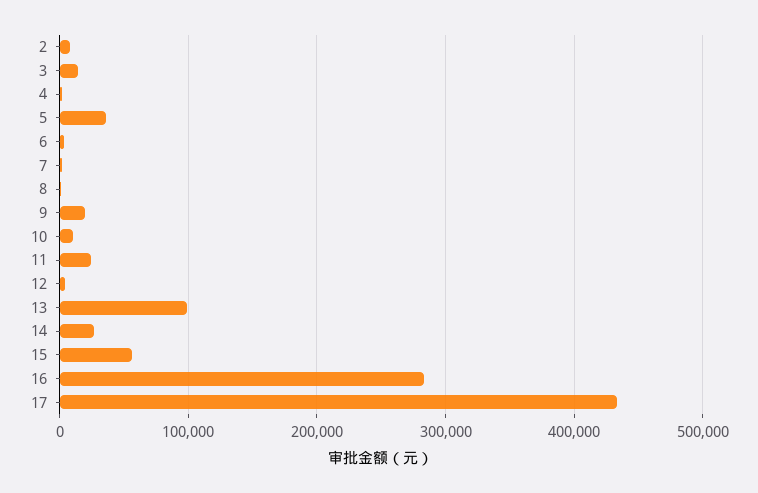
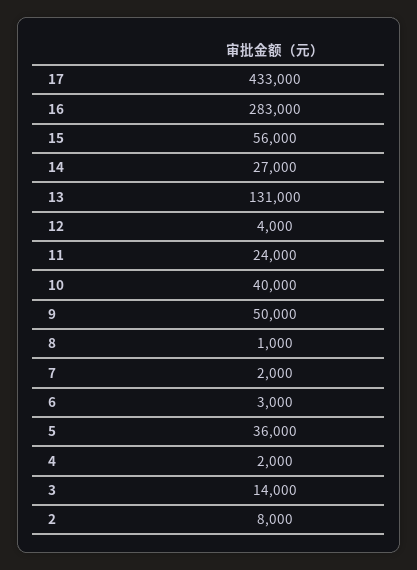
9: 20000 -> 50000
10: 10000 -> 40000
13: 100000 -> 131000

